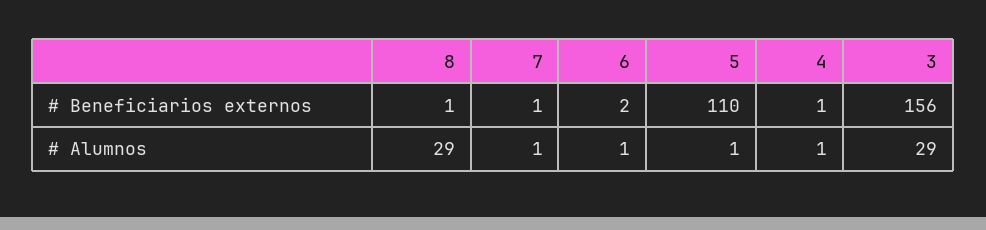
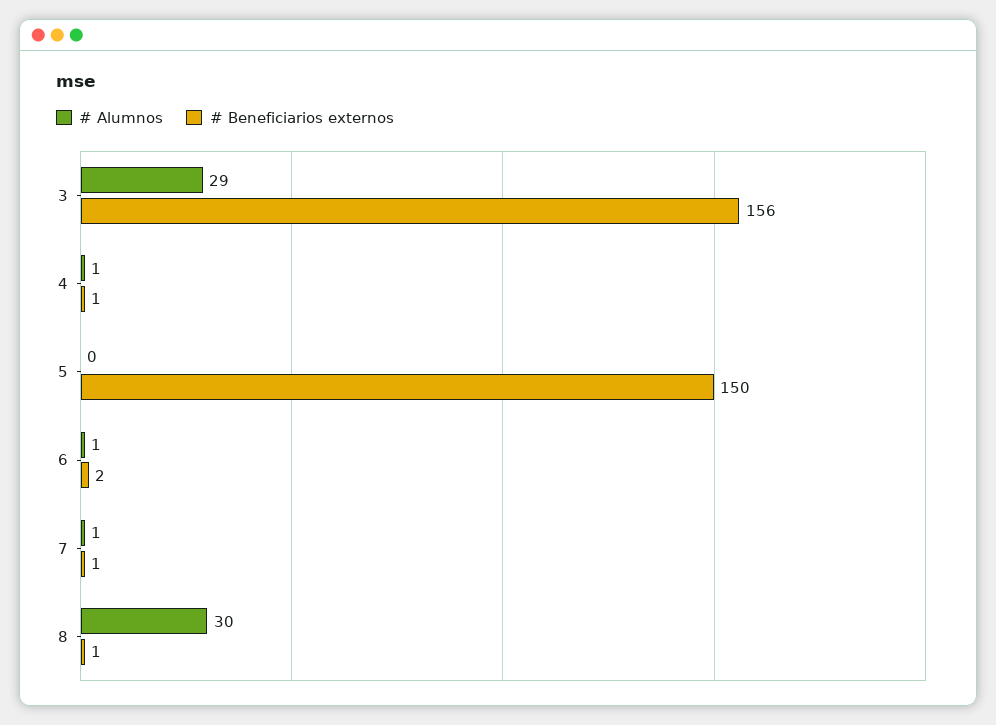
# Beneficiarios externos, 5: 110 -> 150
# Alumnos, 8: 29 -> 30
# Alumnos, 5: 1 -> 0

